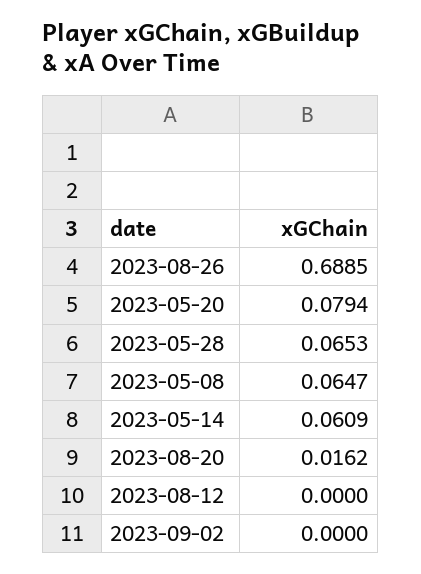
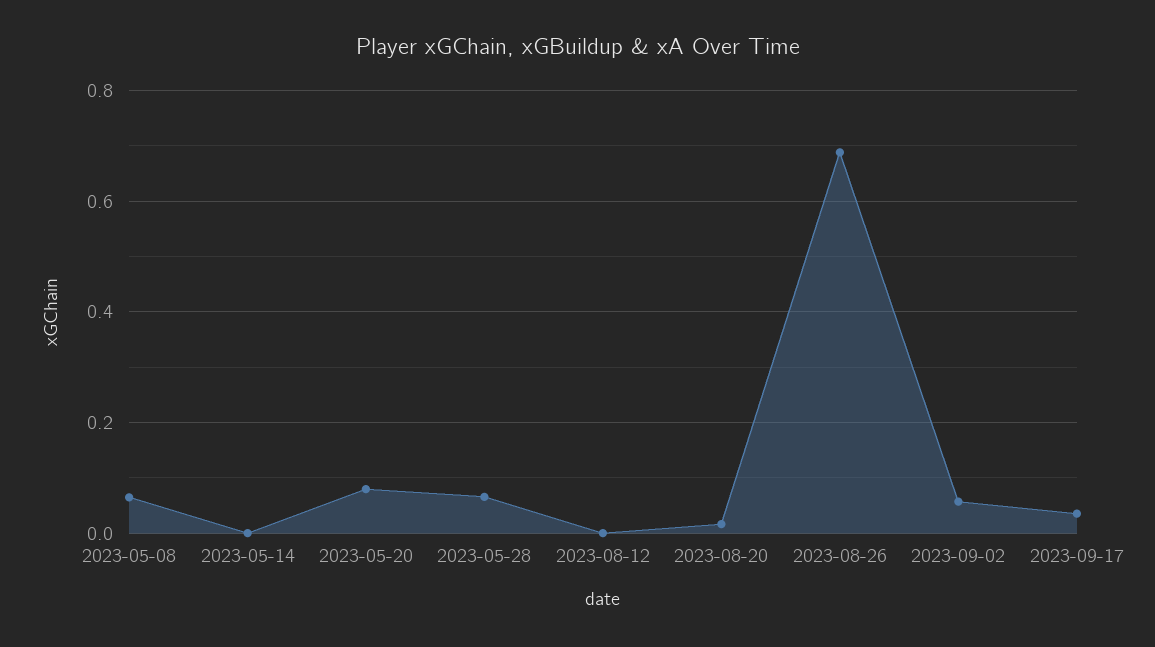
2023-05-14: 0.0609 -> 0
2023-09-02: 0 -> 0.06
2023-09-17: none -> 0.04

